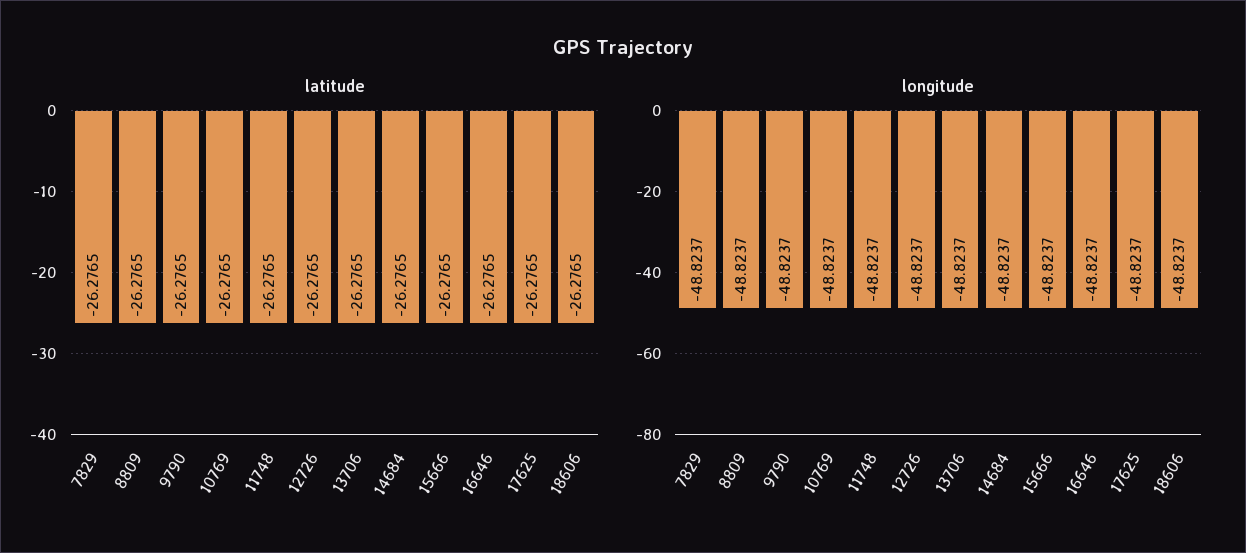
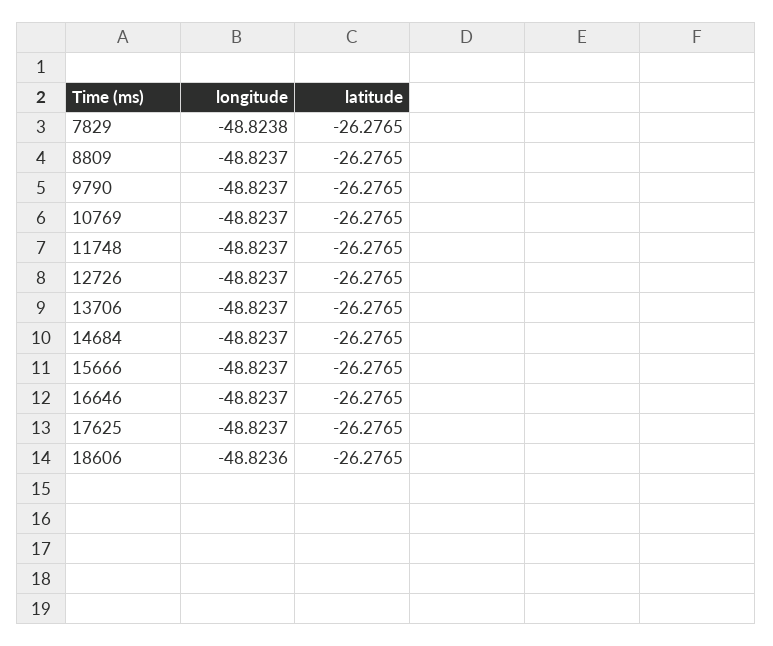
longitude, 7829: -48.8237 -> -48.8238
longitude, 18606: -48.8237 -> -48.8236

